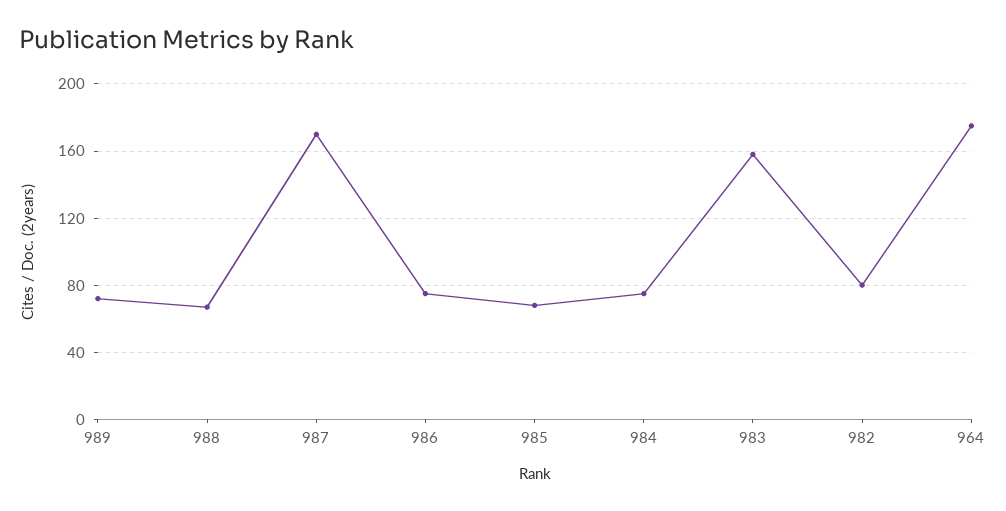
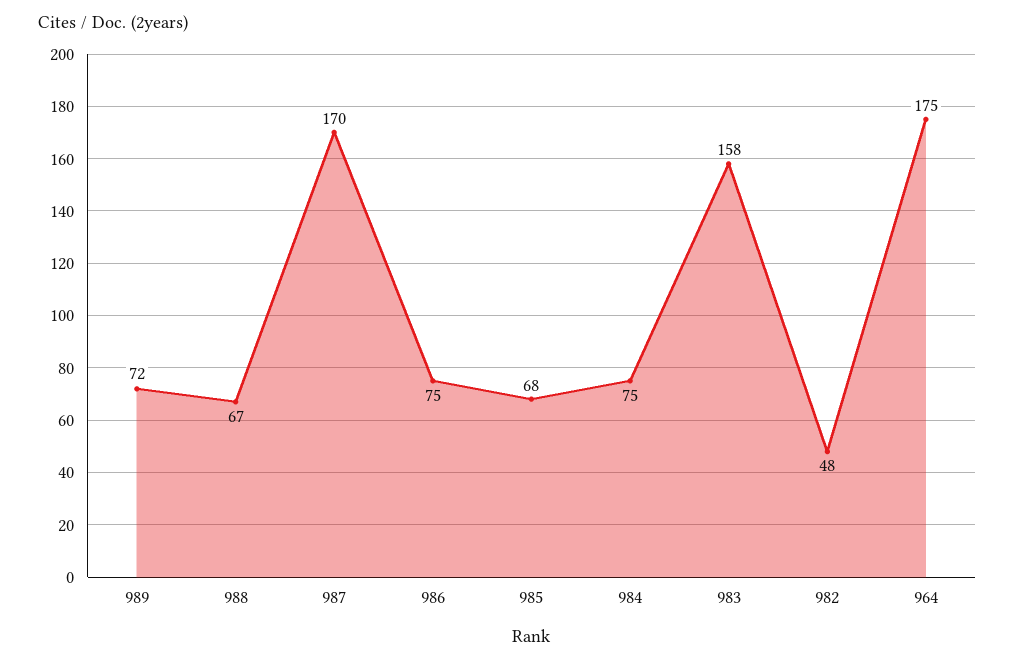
982: 80 -> 48

